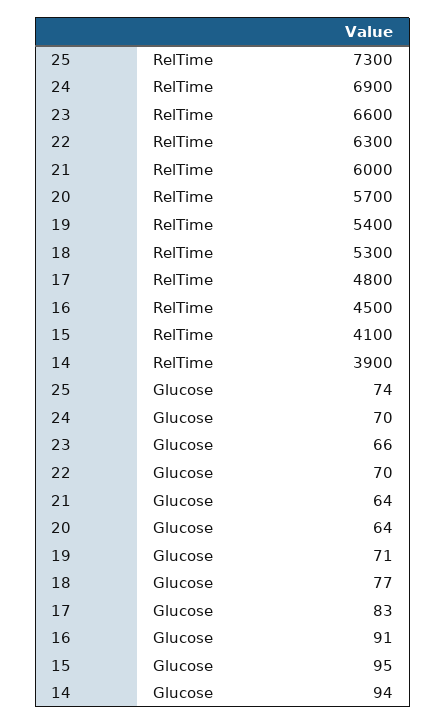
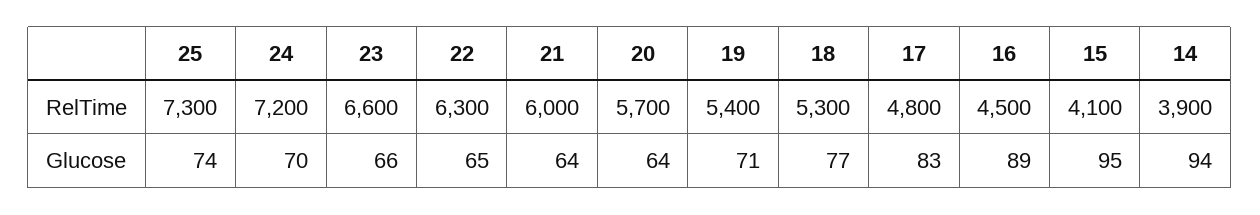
24, RelTime: 6900 -> 7200
22, Glucose: 70 -> 65
16, Glucose: 91 -> 89

